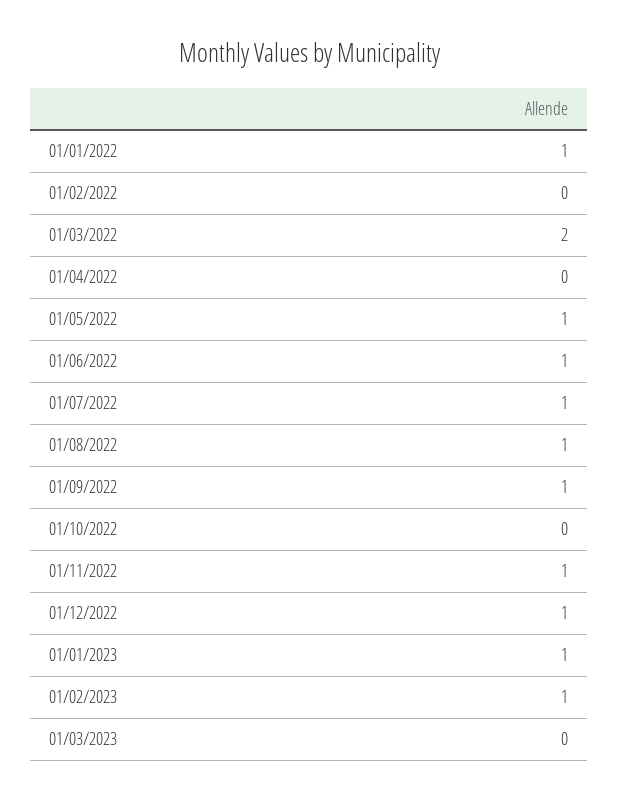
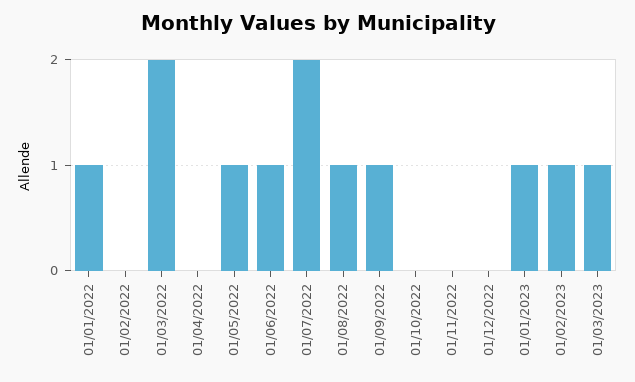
01/07/2022: 1 -> 2
01/11/2022: 1 -> 0
01/12/2022: 1 -> 0
01/03/2023: 0 -> 1

